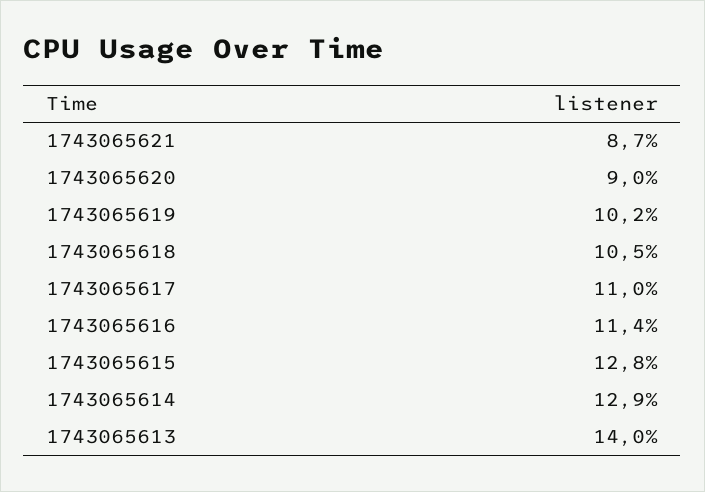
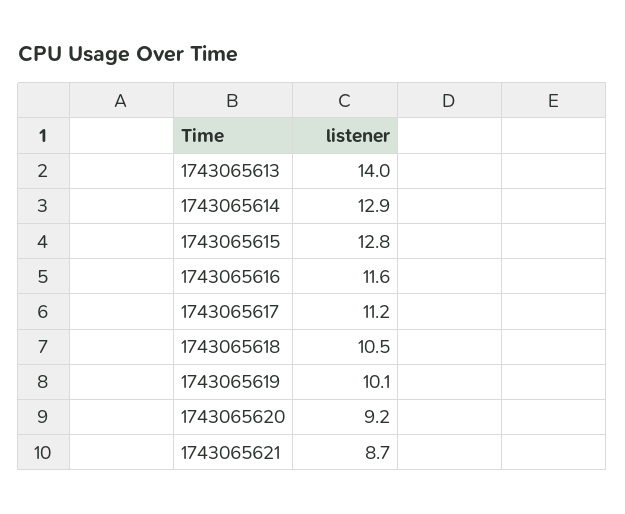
1743065620: 9 -> 9.2
1743065619: 10.2 -> 10.1
1743065617: 11 -> 11.2
1743065616: 11.4 -> 11.6

